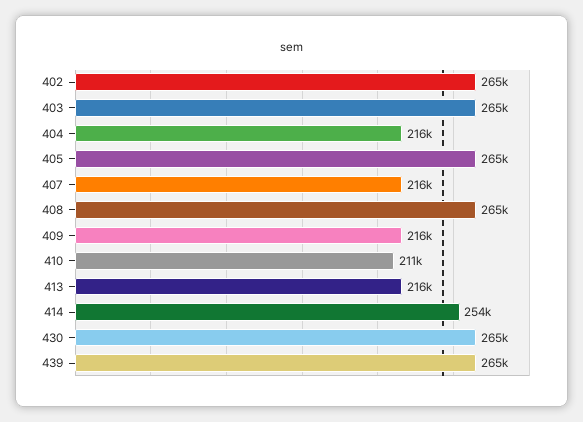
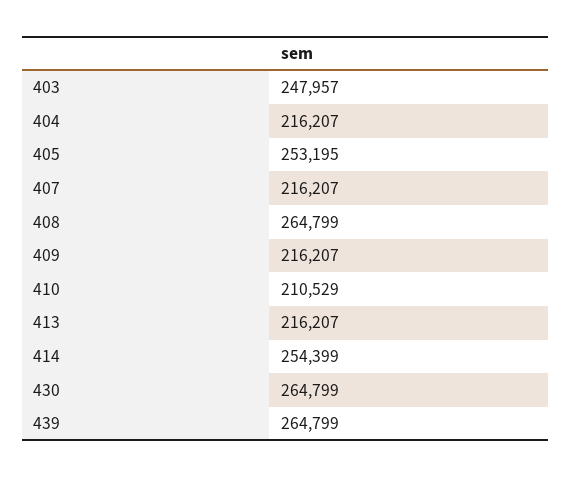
402: 265000 -> none
403: 265000 -> 247957
405: 265000 -> 253195

